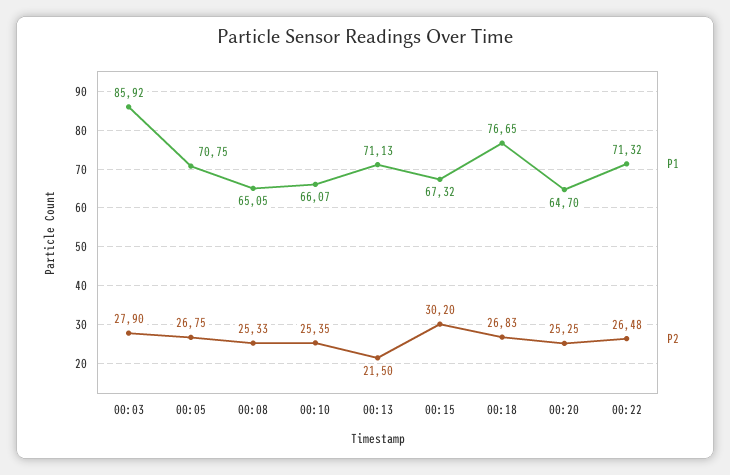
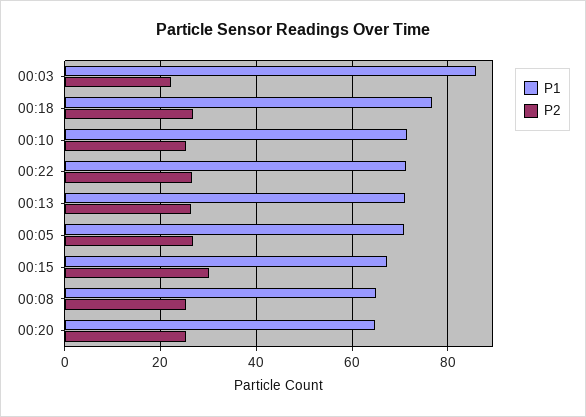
P2, 00:03: 27.9 -> 22
P1, 00:10: 66.07 -> 72
P2, 00:13: 21.5 -> 26

